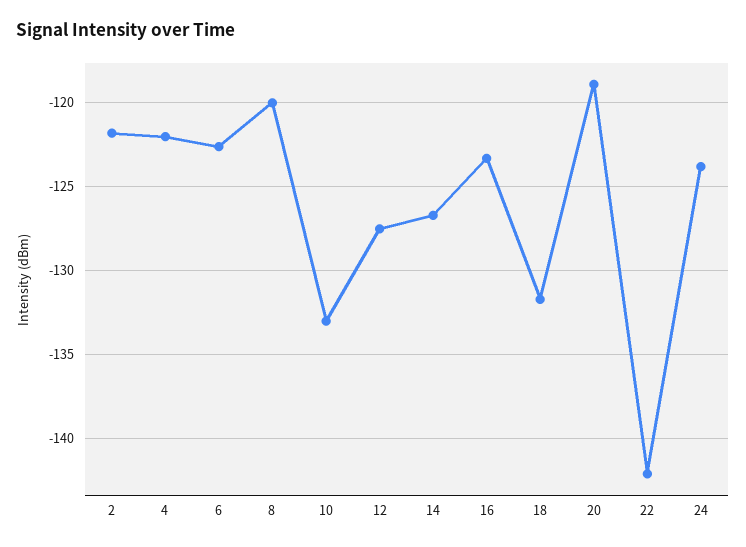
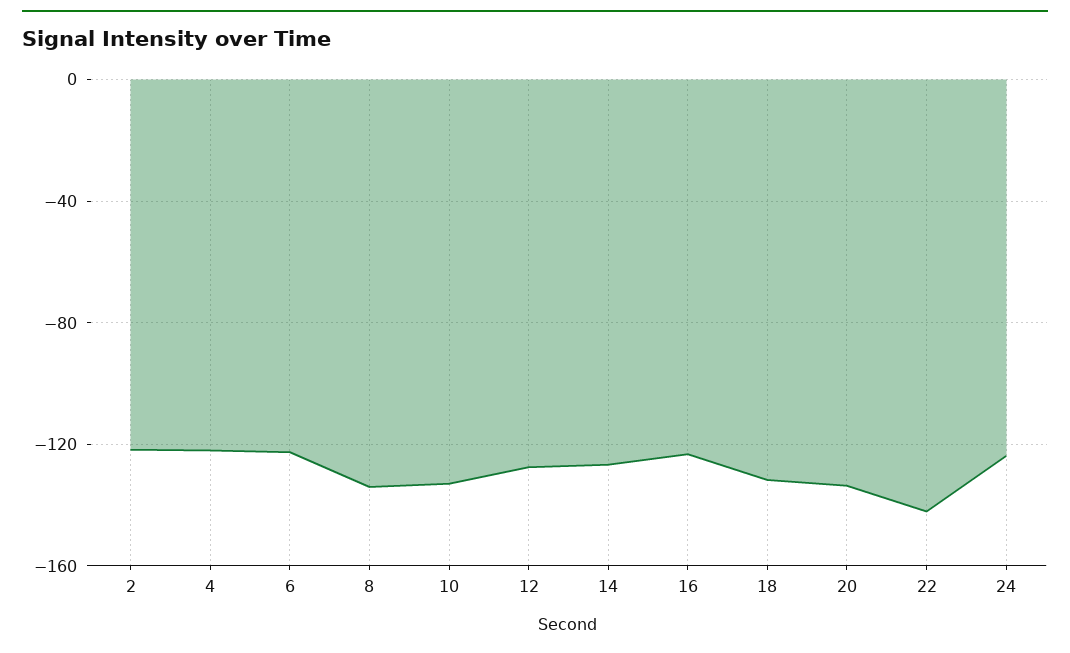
8: -120 -> -135
20: -119 -> -135

